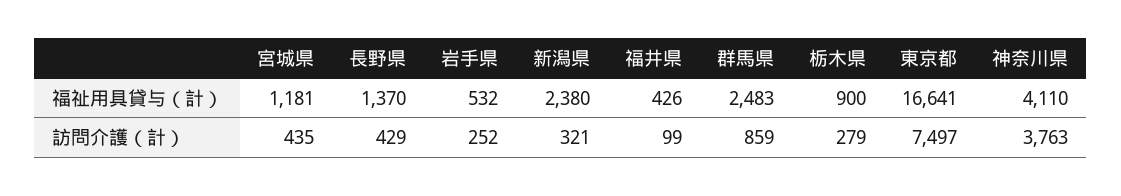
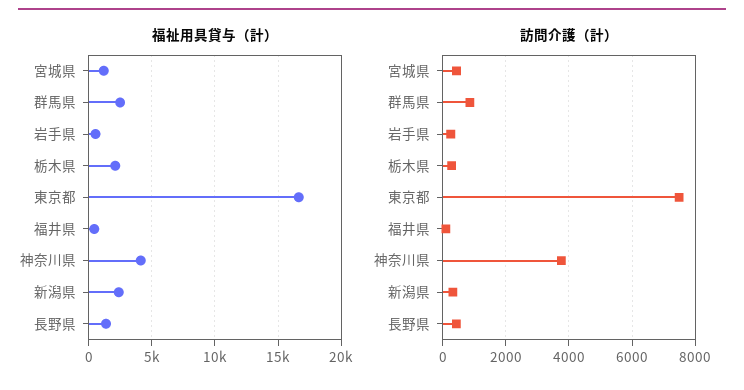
福祉用具貸与（計）, 栃木県: 900 -> 2000

